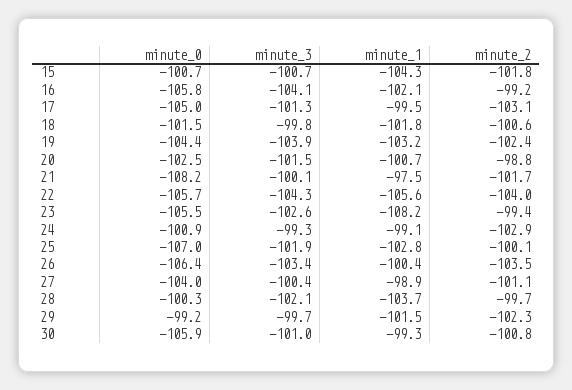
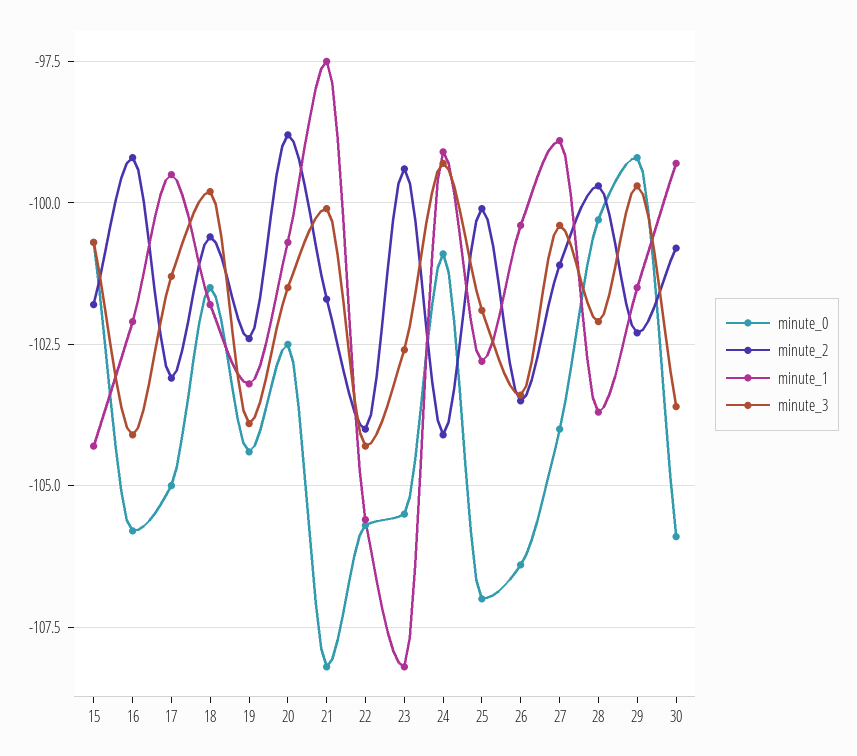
minute_2, 24: -102.9 -> -104
minute_3, 30: -101 -> -103.5

